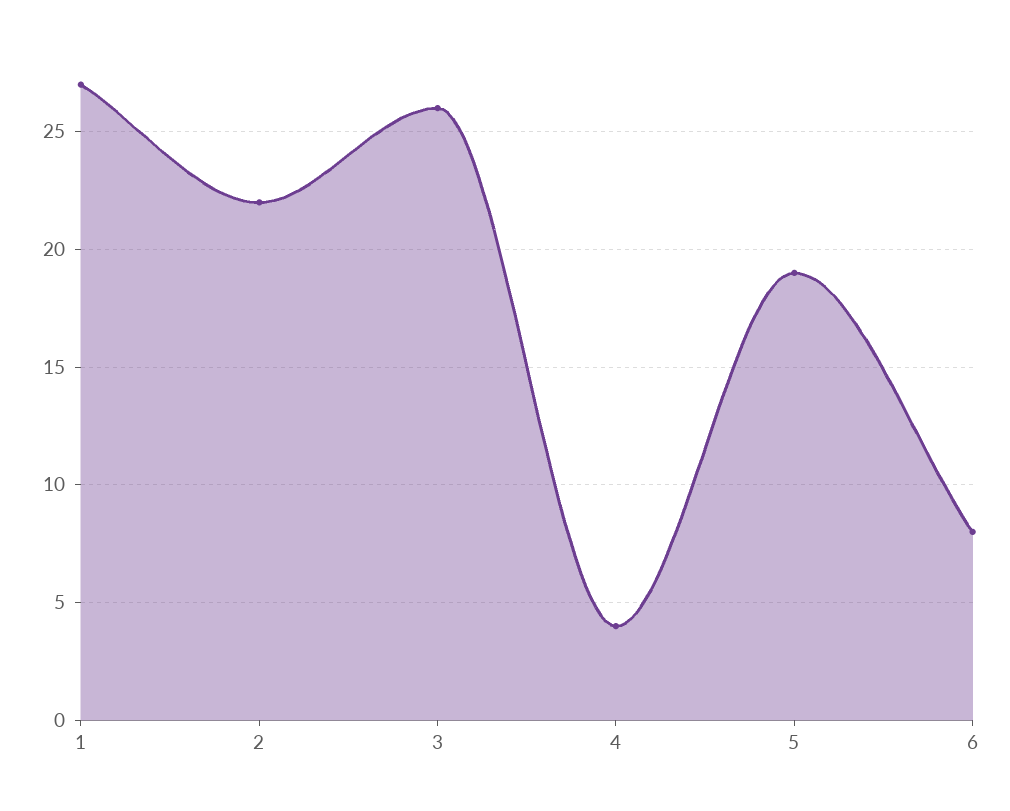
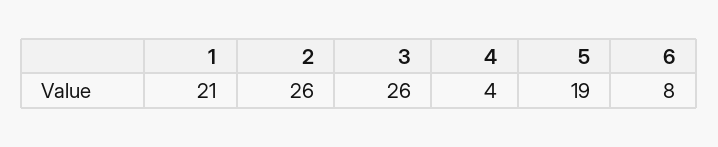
1: 27 -> 21
2: 22 -> 26

